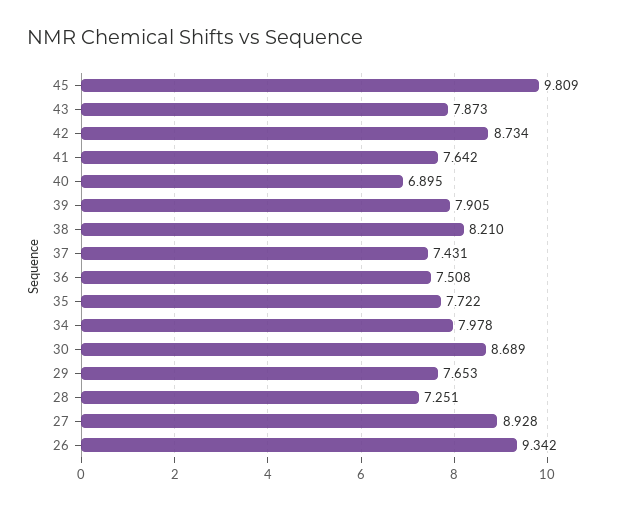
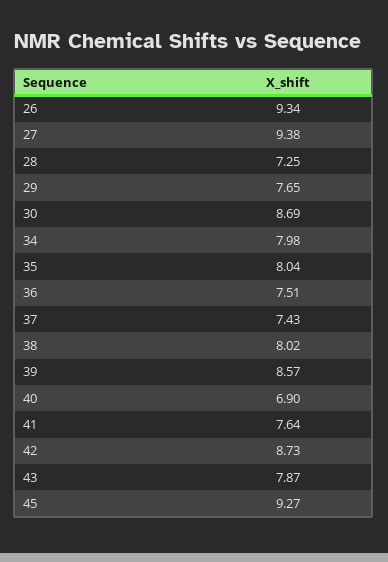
45: 9.809 -> 9.27
39: 7.905 -> 8.57
38: 8.21 -> 8.02
35: 7.722 -> 8.04
27: 8.928 -> 9.38

